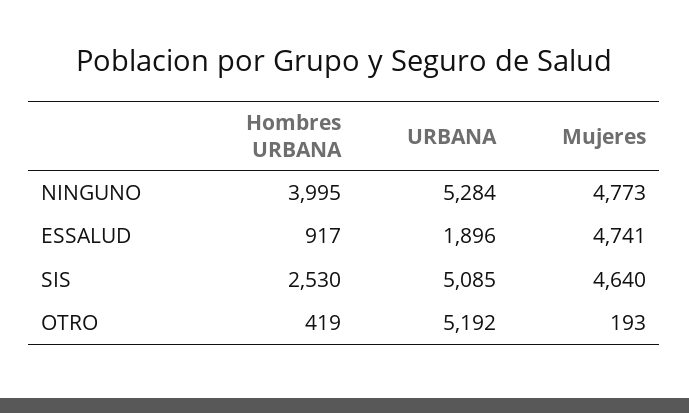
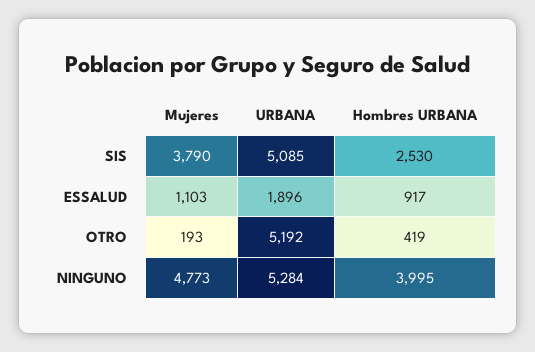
Mujeres, ESSALUD: 4741 -> 1103
Mujeres, SIS: 4640 -> 3790

